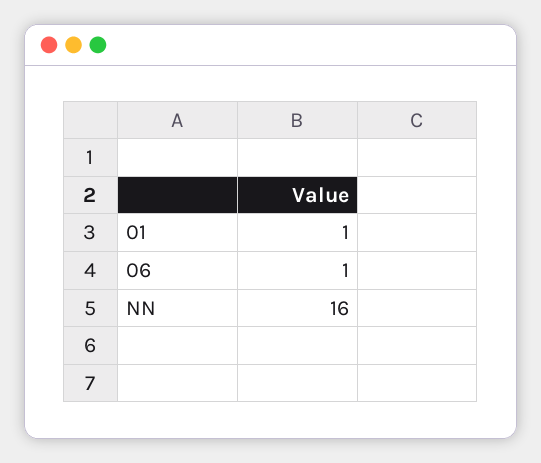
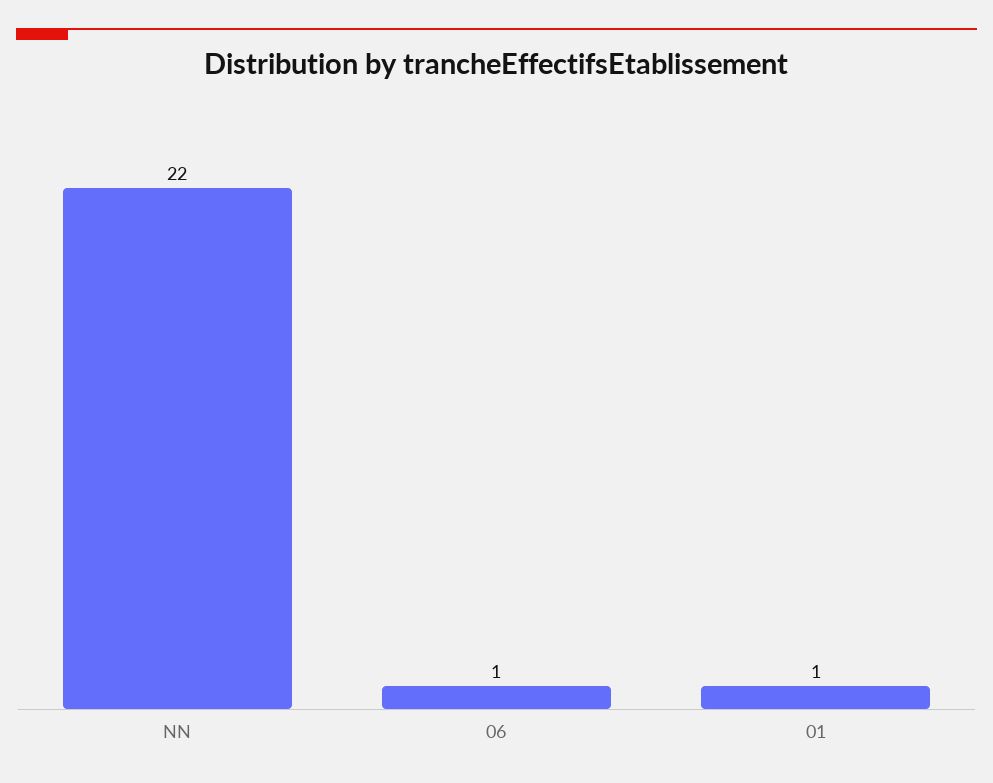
NN: 16 -> 22

